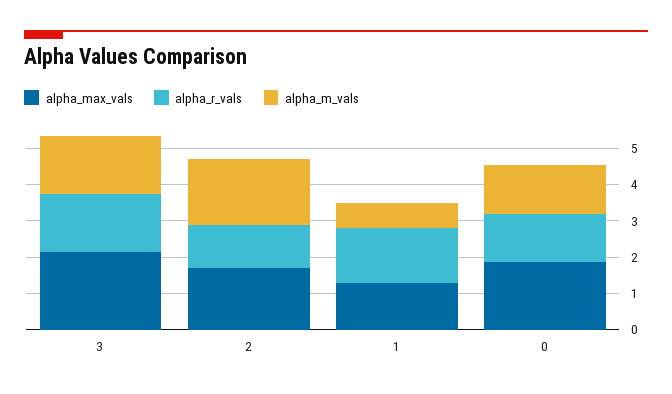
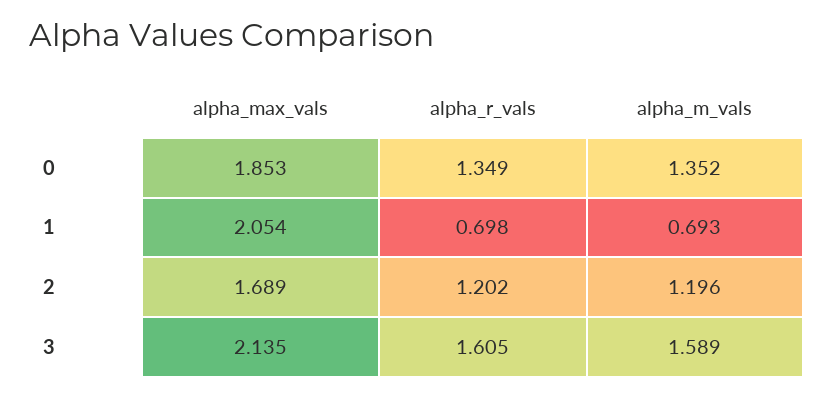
alpha_m_vals, 2: 1.75 -> 1.196
alpha_max_vals, 1: 1.25 -> 2.054
alpha_r_vals, 1: 1.5 -> 0.698

